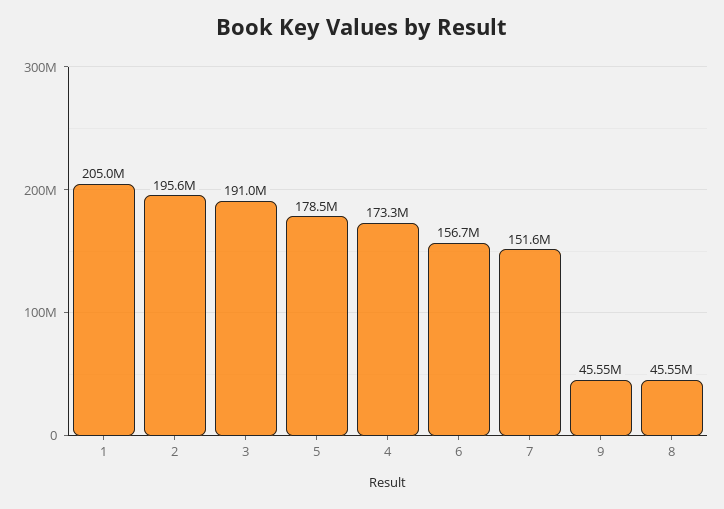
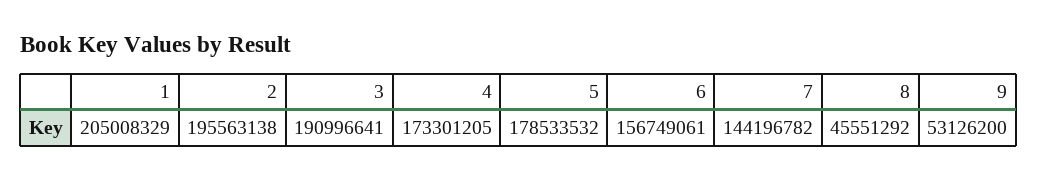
7: 151600000 -> 144196782
9: 45550000 -> 53126200

